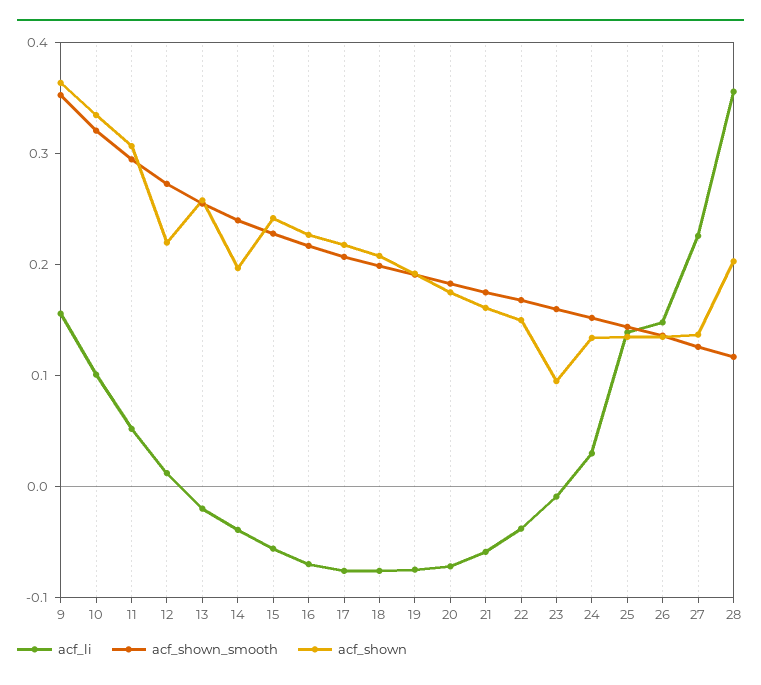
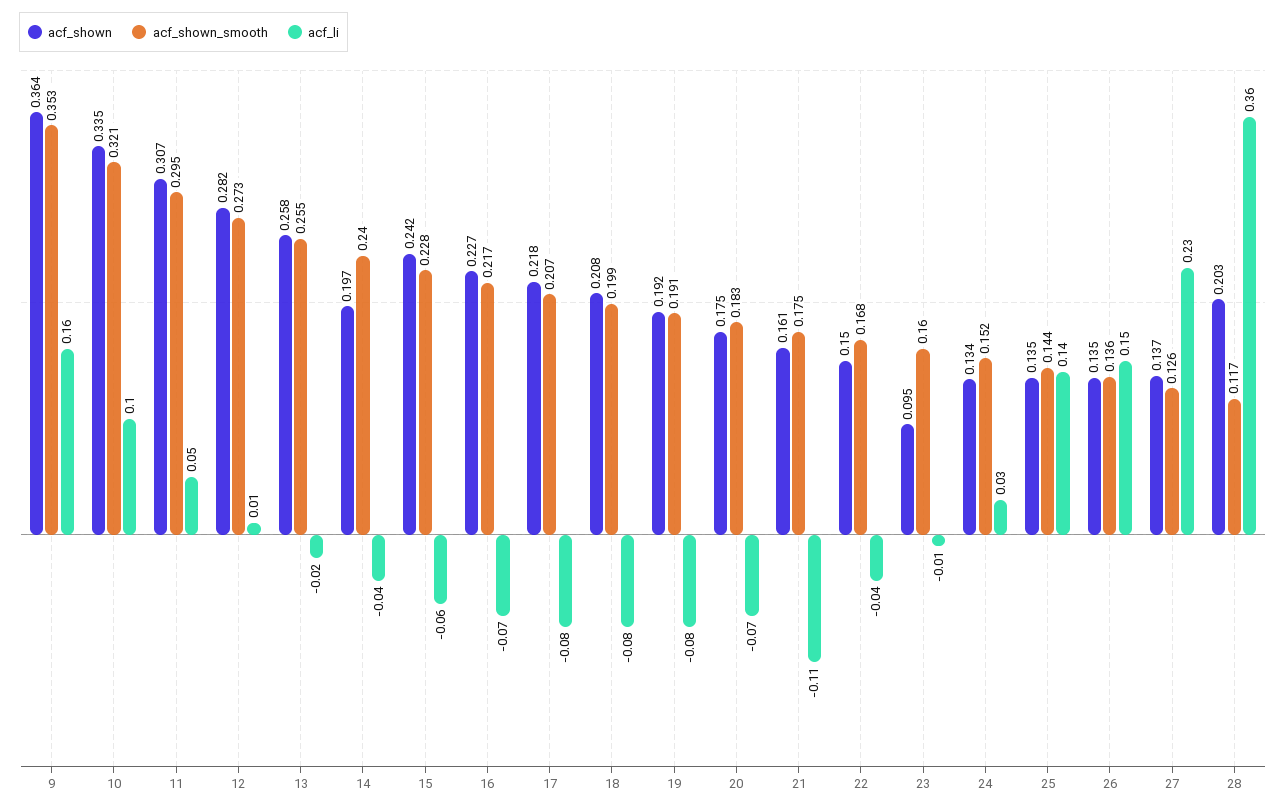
acf_shown, 12: 0.22 -> 0.282
acf_li, 21: -0.06 -> -0.11

